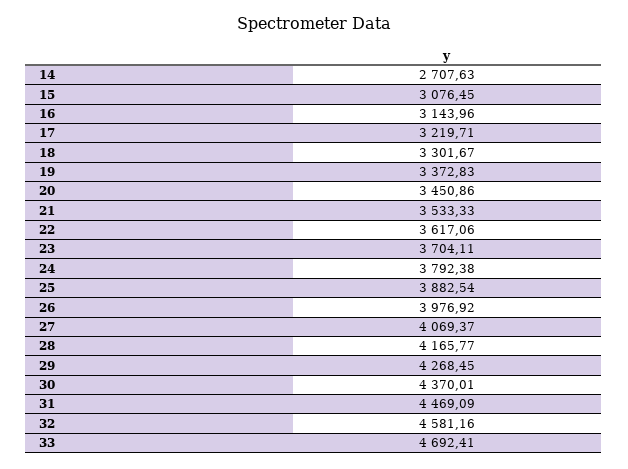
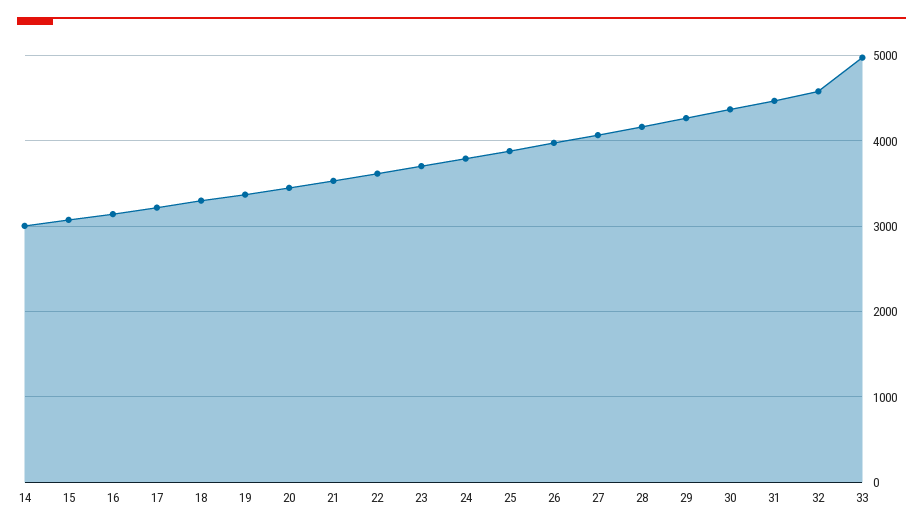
14: 2707.63 -> 3000
33: 4692.41 -> 5000

